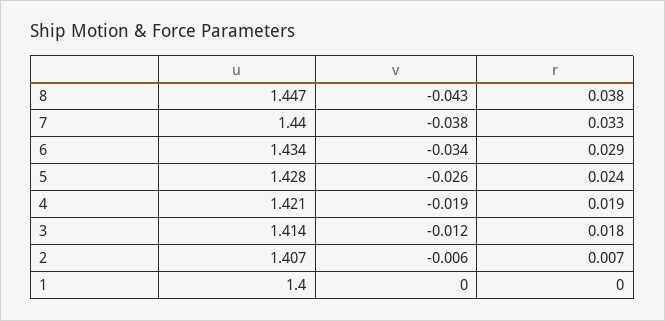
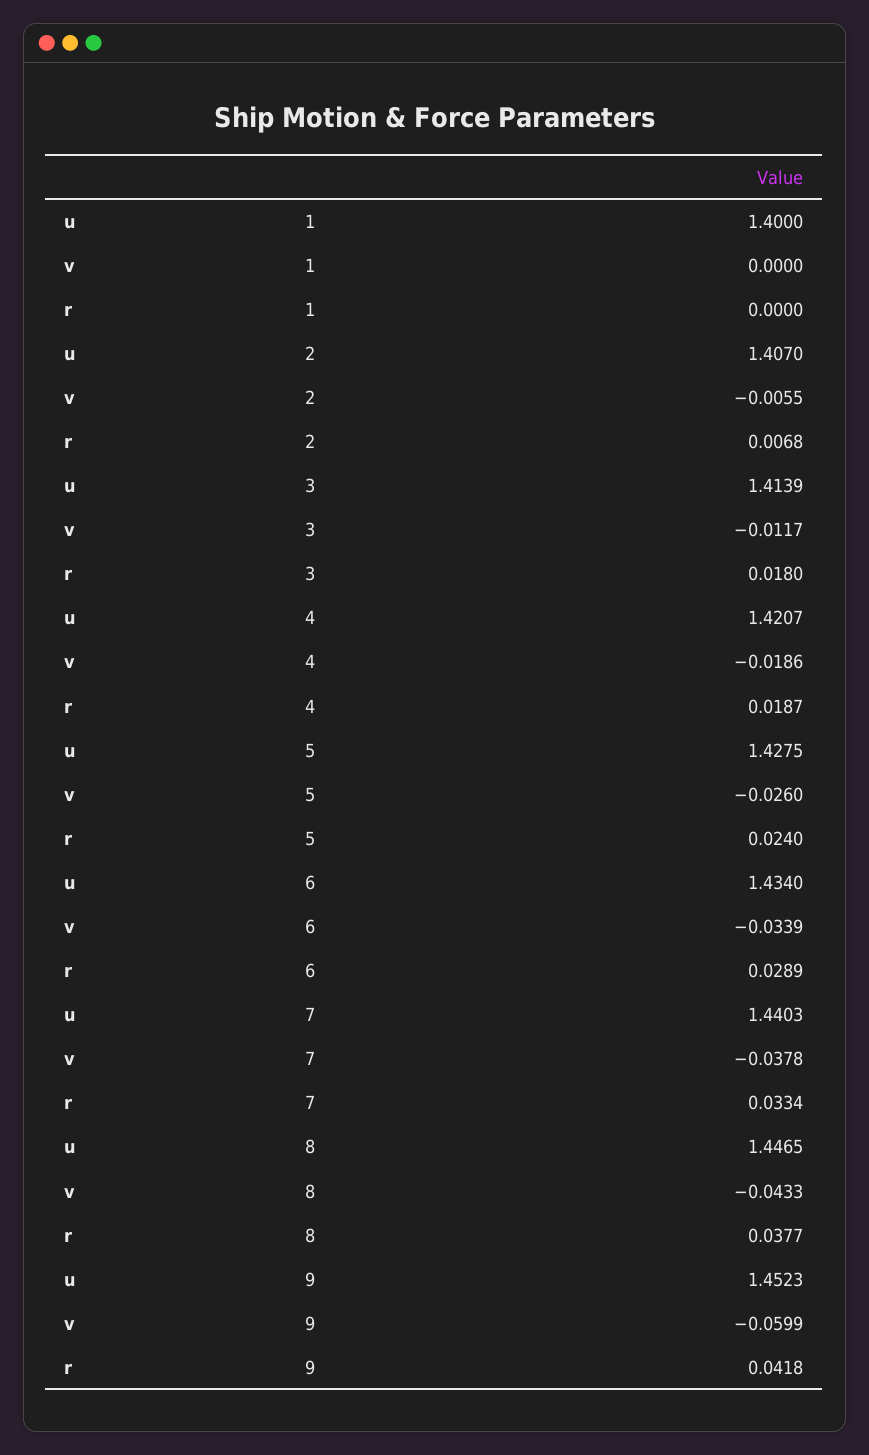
u, 9: none -> 1.4523
v, 9: none -> -0.0599
r, 9: none -> 0.0418

